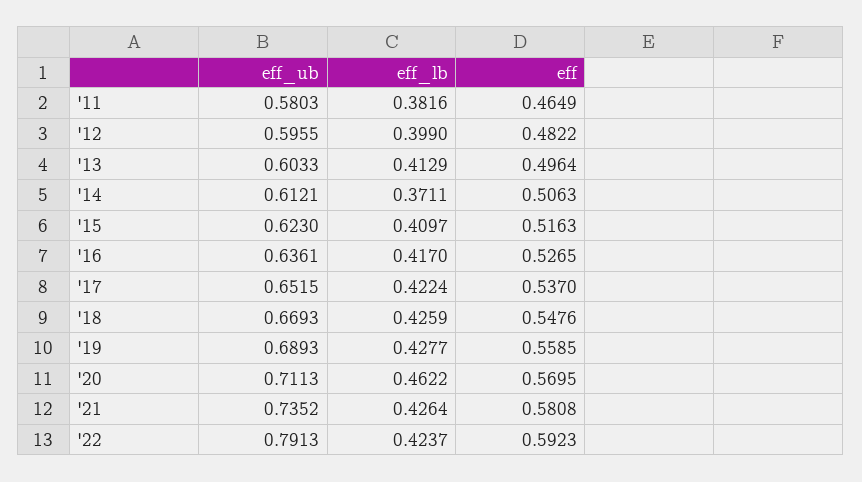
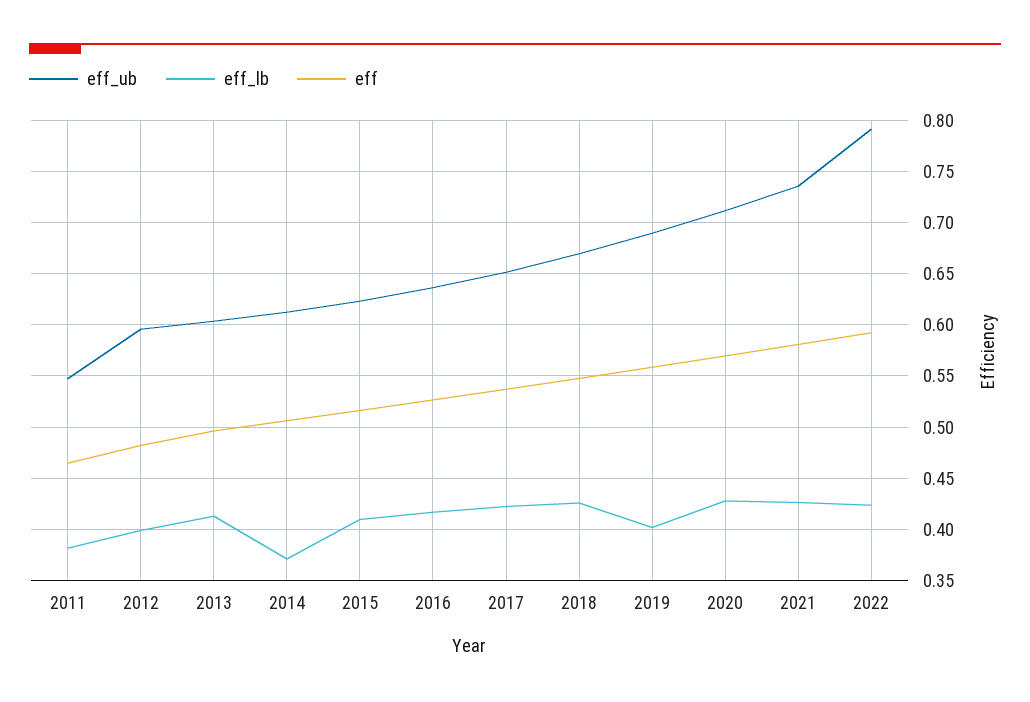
eff_ub, '11: 0.5803 -> 0.55
eff_lb, '19: 0.4277 -> 0.4
eff_lb, '20: 0.4622 -> 0.43

